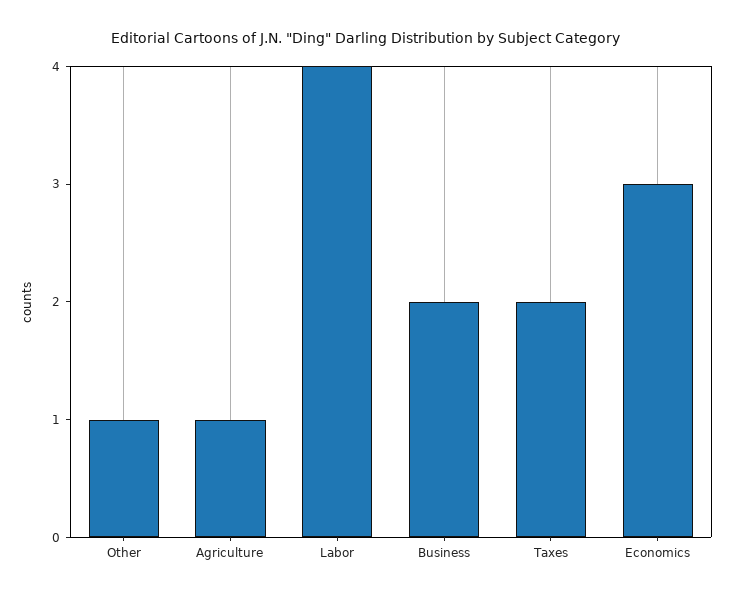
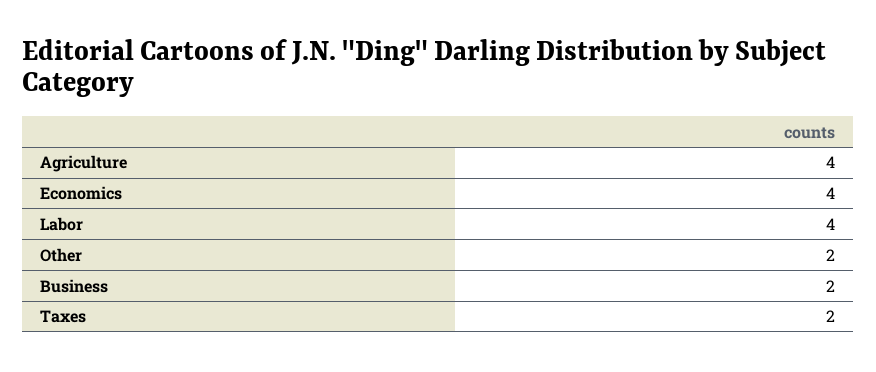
Other: 1 -> 2
Agriculture: 1 -> 4
Economics: 3 -> 4

